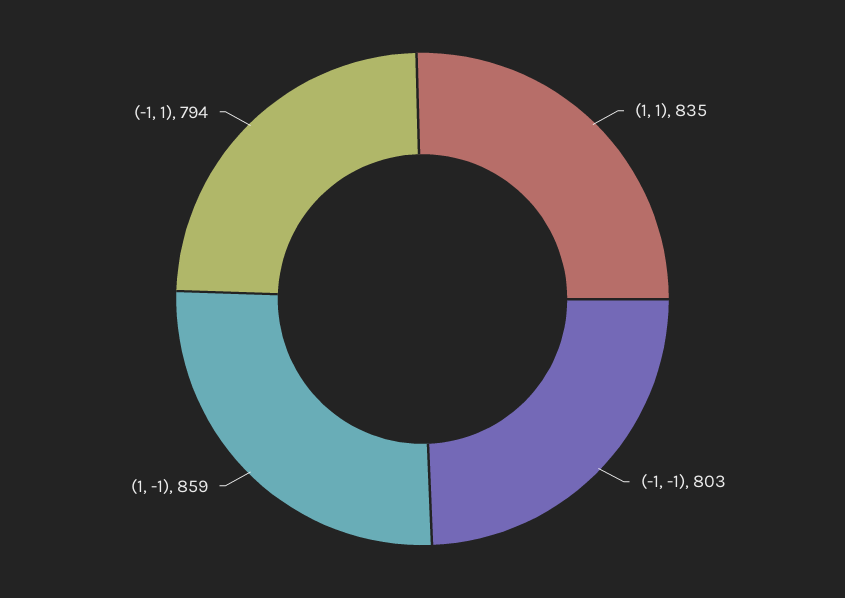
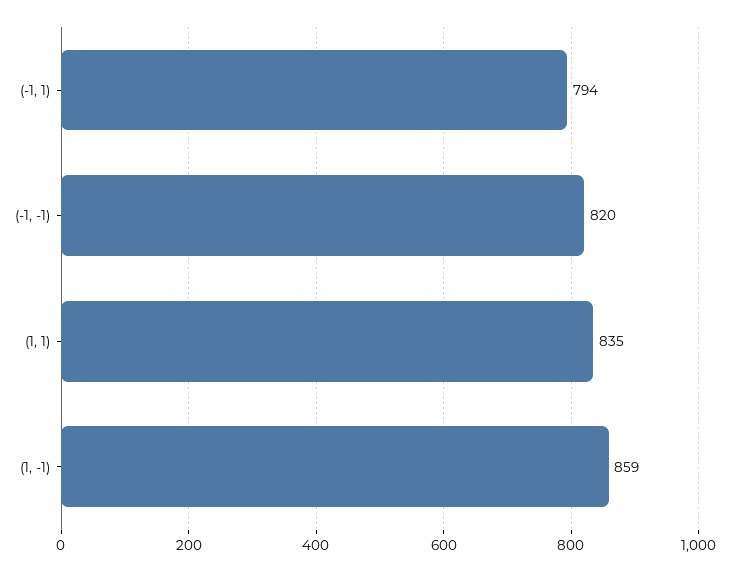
(-1, -1): 803 -> 820

